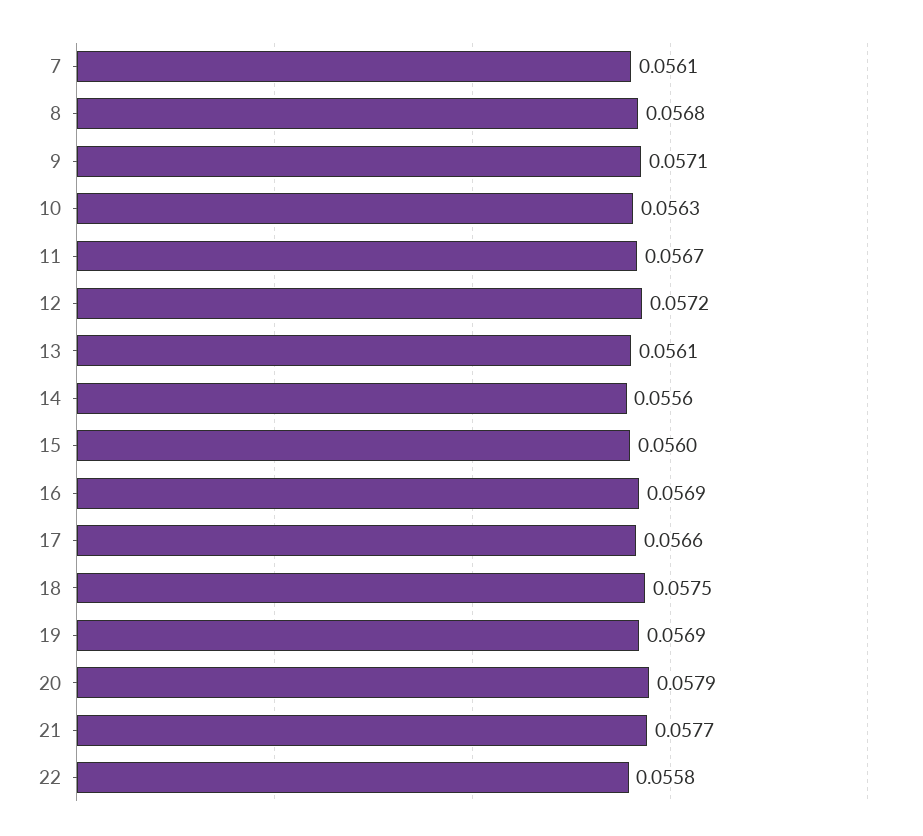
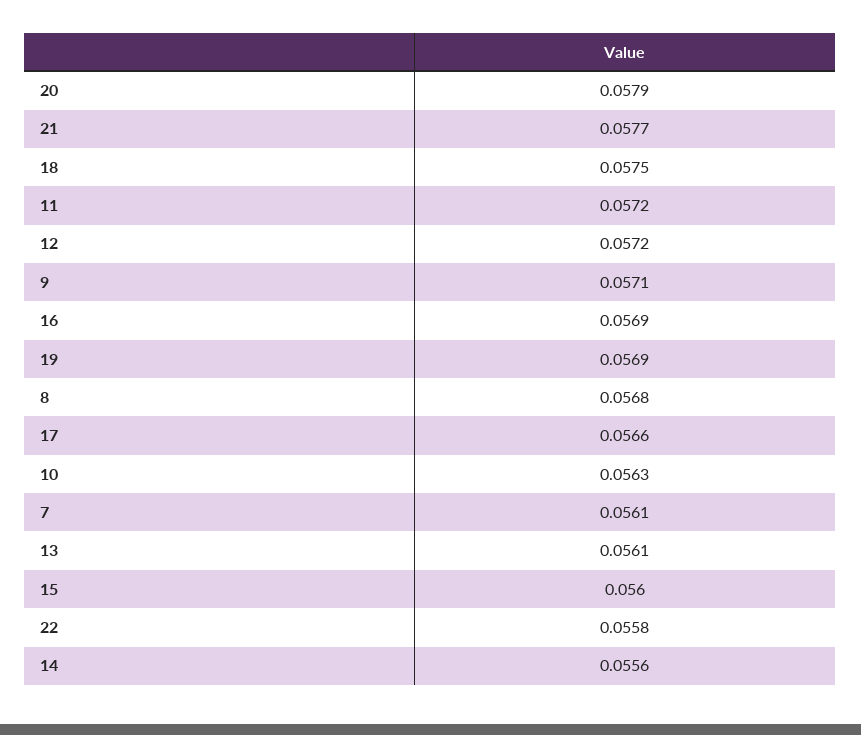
11: 0.0567 -> 0.0572

